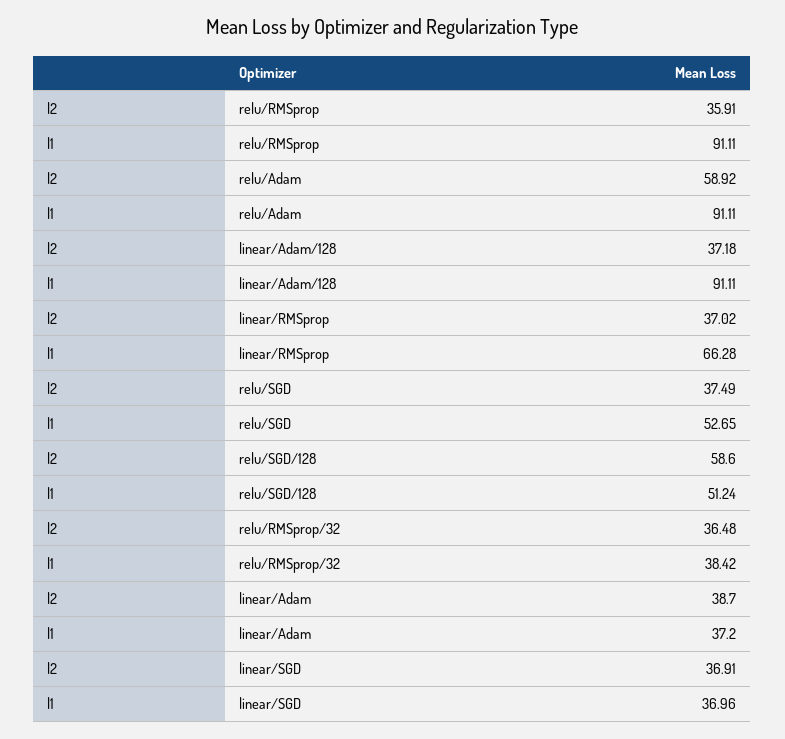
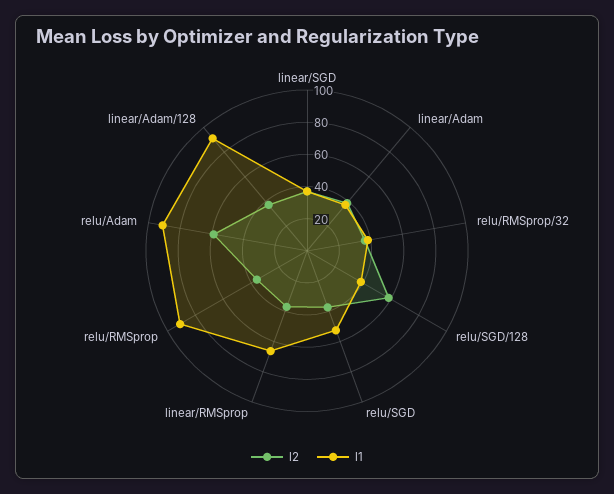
l1, relu/SGD/128: 51.24 -> 40

